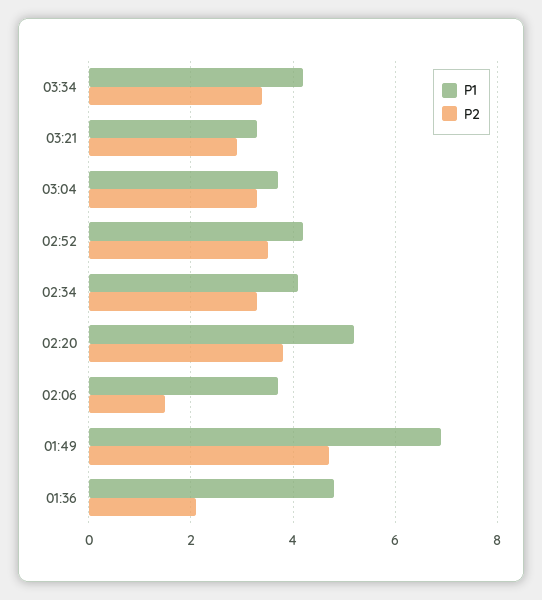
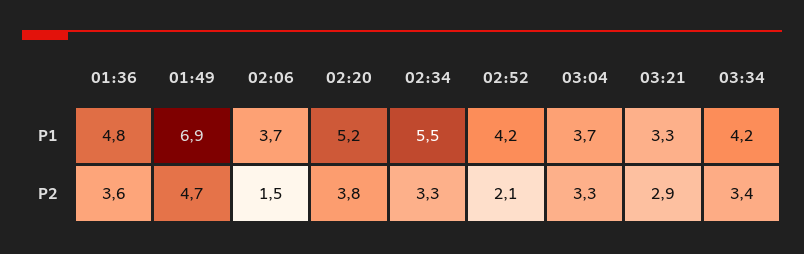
P2, 02:52: 3.5 -> 2.1
P1, 02:34: 4 -> 5.5
P2, 01:36: 2 -> 3.6

